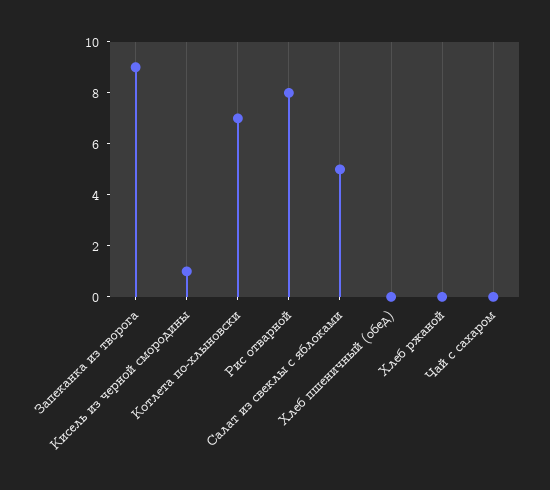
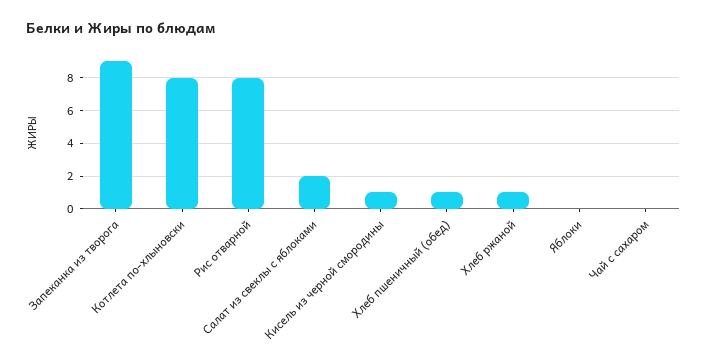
Котлета по-хлыновски: 7 -> 8
Салат из свеклы с яблоками: 5 -> 2
Хлеб пшеничный (обед): 0 -> 1
Хлеб ржаной: 0 -> 1
Яблоки: none -> 0

